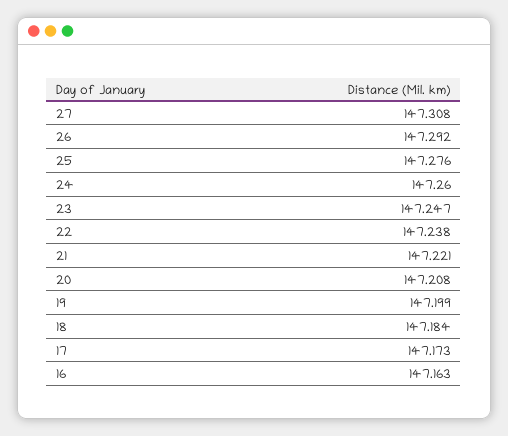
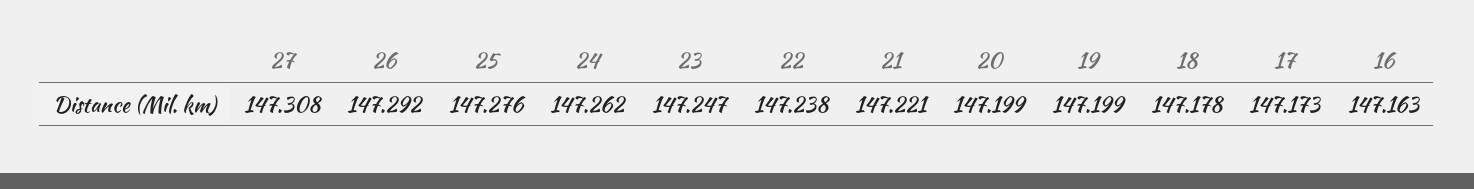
24: 147.26 -> 147.262
20: 147.208 -> 147.199
18: 147.184 -> 147.178

